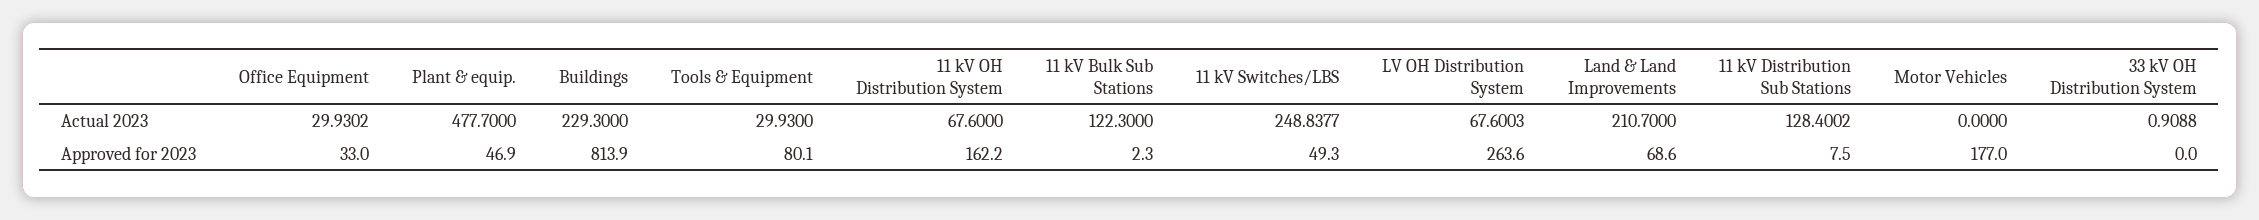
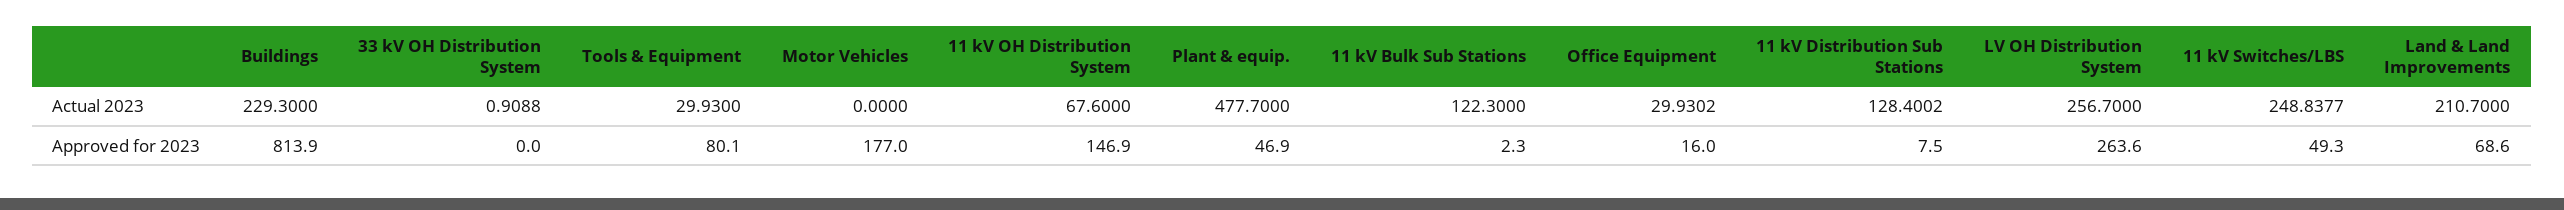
LV OH Distribution System, Actual 2023: 67.6003 -> 256.7
Office Equipment, Approved for 2023: 33 -> 16
11 kV OH Distribution System, Approved for 2023: 162.2 -> 146.9

